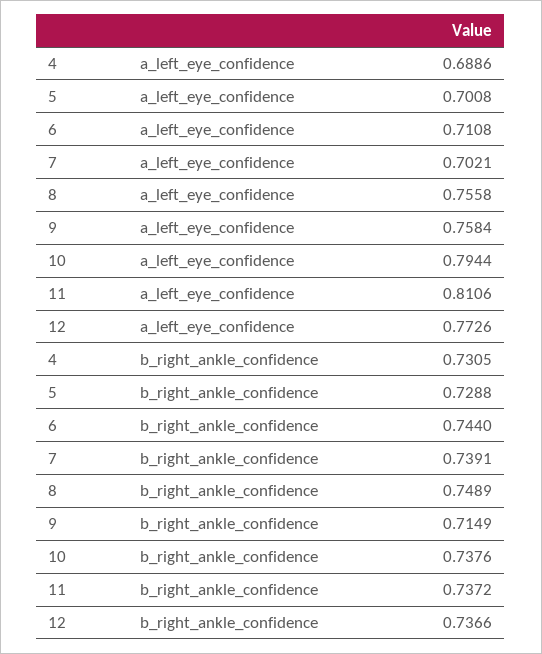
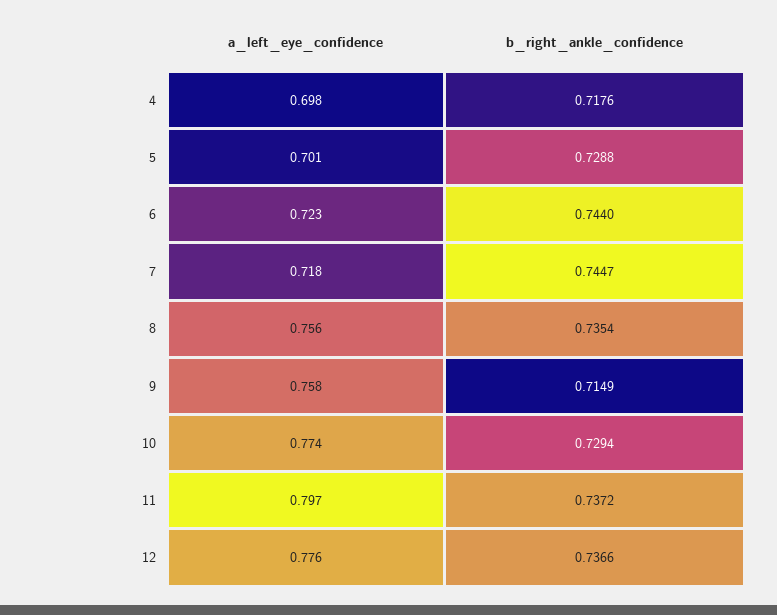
4, a_left_eye_confidence: 0.6886 -> 0.698
6, a_left_eye_confidence: 0.7108 -> 0.723
7, a_left_eye_confidence: 0.7021 -> 0.718
10, a_left_eye_confidence: 0.7944 -> 0.774
11, a_left_eye_confidence: 0.8106 -> 0.797
12, a_left_eye_confidence: 0.7726 -> 0.776
4, b_right_ankle_confidence: 0.7305 -> 0.7176
7, b_right_ankle_confidence: 0.7391 -> 0.7447
8, b_right_ankle_confidence: 0.7489 -> 0.7354
10, b_right_ankle_confidence: 0.7376 -> 0.7294

